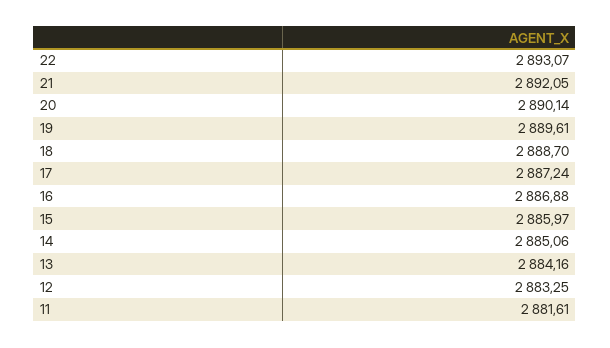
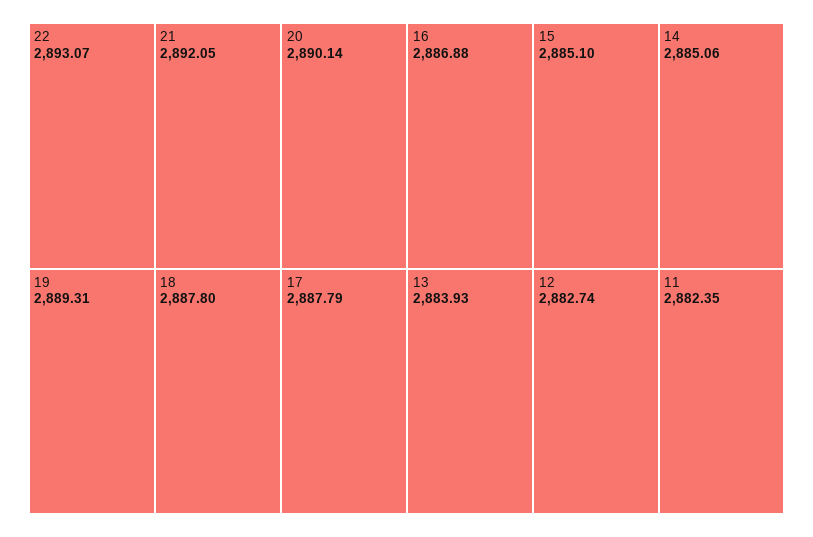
19: 2889.61 -> 2889.31
18: 2888.7 -> 2887.8
17: 2887.24 -> 2887.79
15: 2885.97 -> 2885.1
13: 2884.16 -> 2883.93
12: 2883.25 -> 2882.74
11: 2881.61 -> 2882.35

